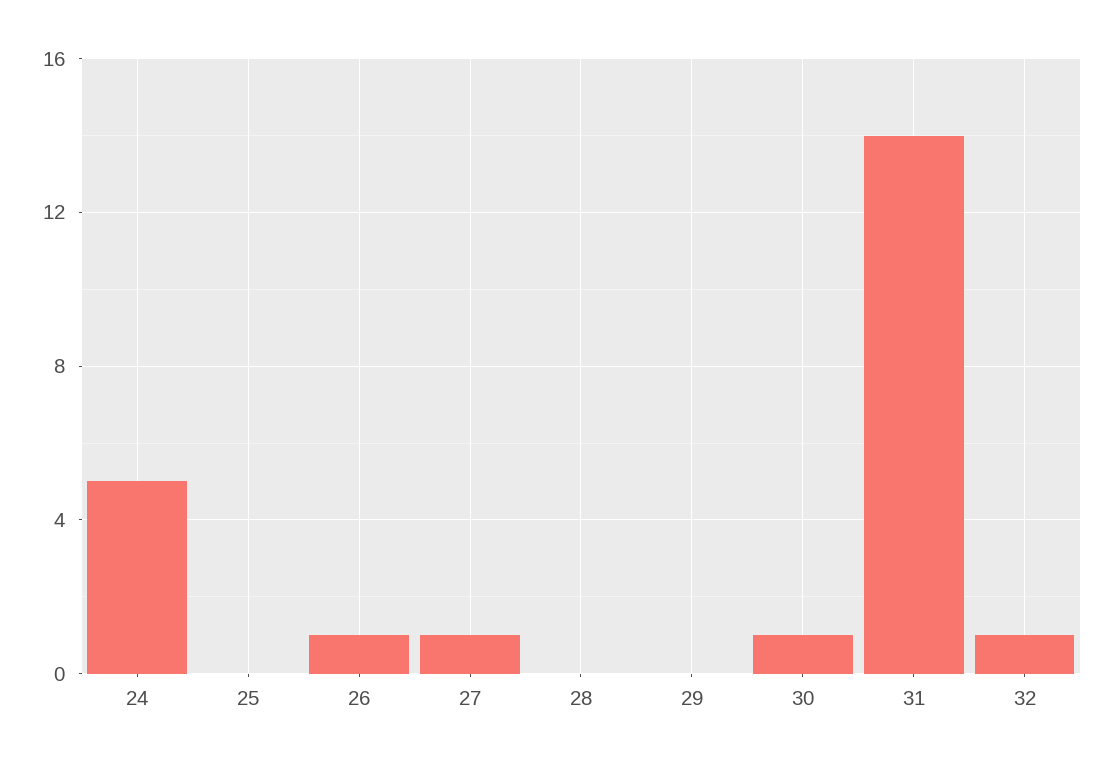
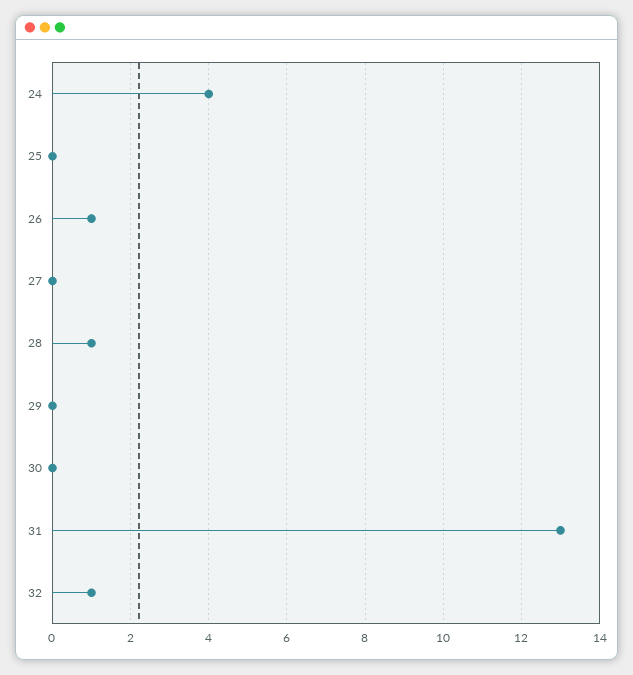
24: 5 -> 4
27: 1 -> 0
28: 0 -> 1
30: 1 -> 0
31: 14 -> 13

